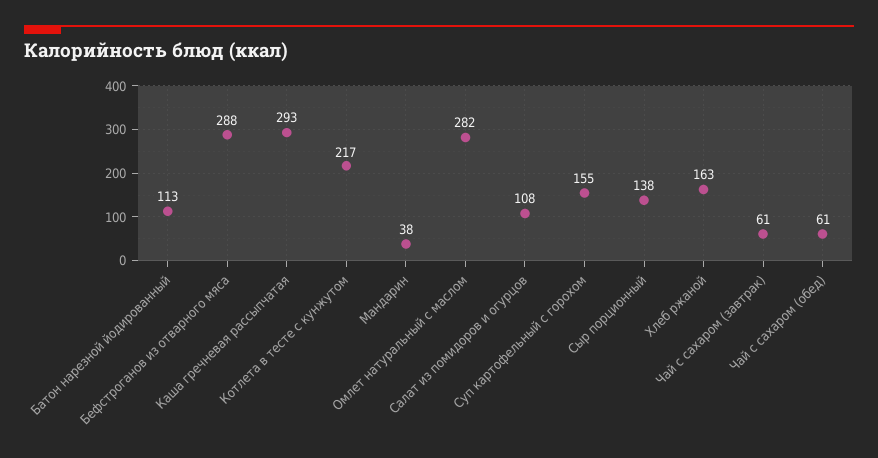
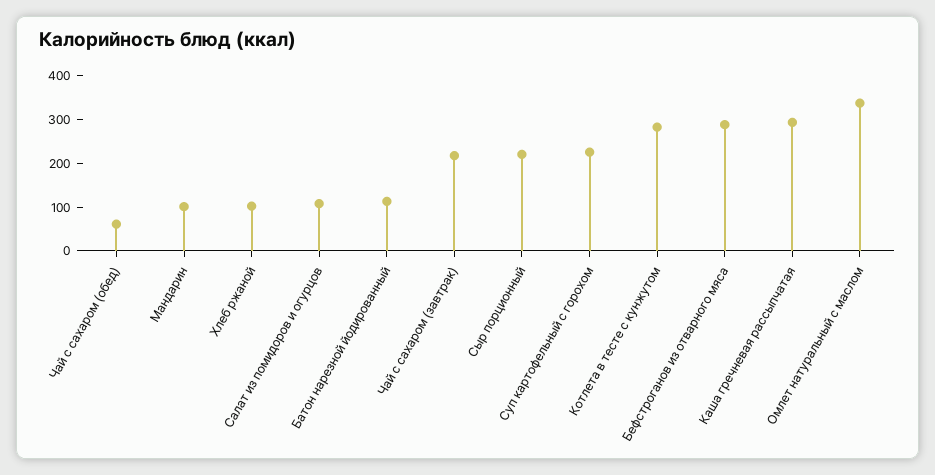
Котлета в тесте с кунжутом: 217 -> 280
Мандарин: 38 -> 100
Омлет натуральный с маслом: 282 -> 340
Суп картофельный с горохом: 155 -> 220
Сыр порционный: 138 -> 220
Хлеб ржаной: 163 -> 100
Чай с сахаром (завтрак): 61 -> 220

